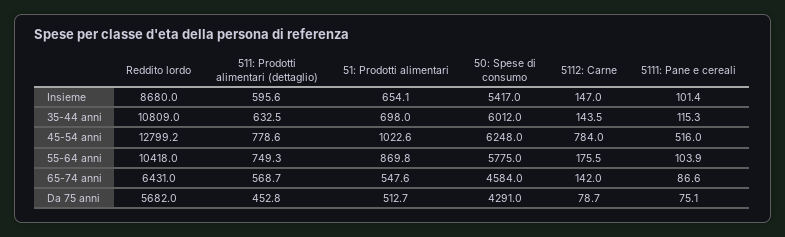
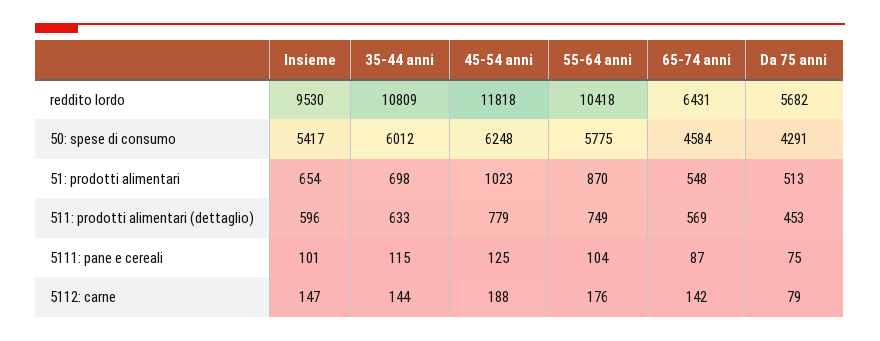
Reddito lordo, Insieme: 8680 -> 9530
Reddito lordo, 45-54 anni: 12799.2 -> 11818
5112: Carne, 45-54 anni: 784 -> 188
5111: Pane e cereali, 45-54 anni: 516 -> 125

